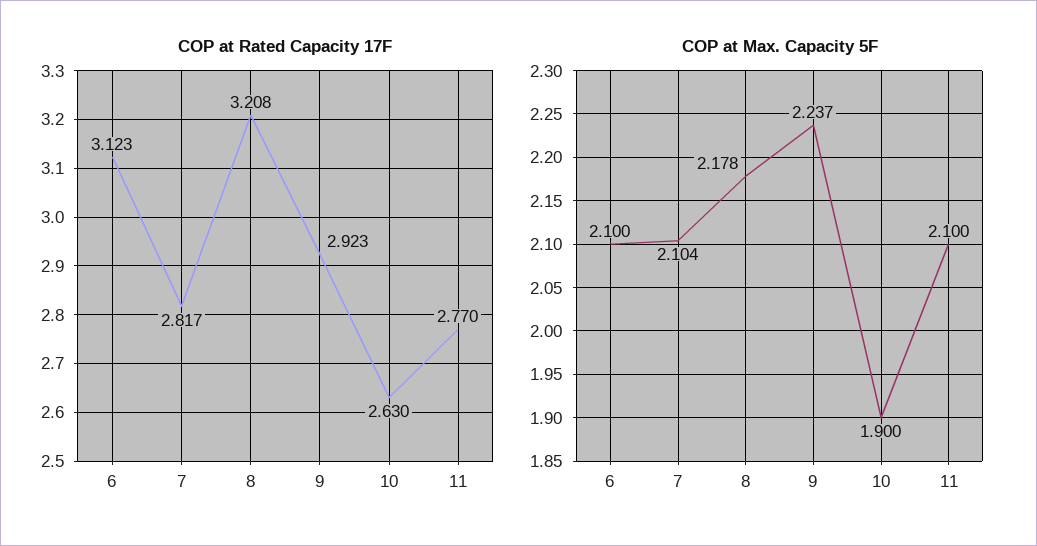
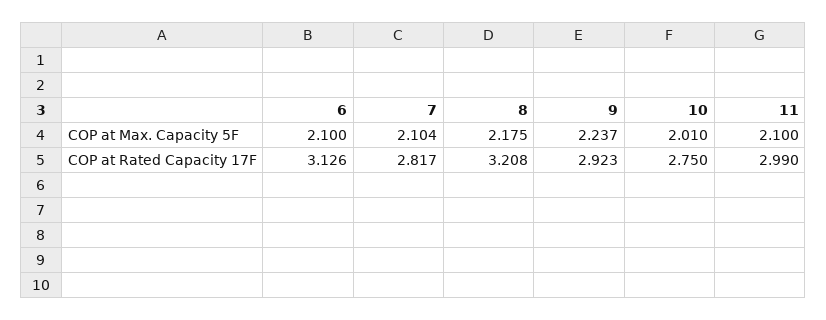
COP at Rated Capacity 17F, 6: 3.123 -> 3.126
COP at Rated Capacity 17F, 10: 2.63 -> 2.75
COP at Rated Capacity 17F, 11: 2.77 -> 2.99
COP at Max. Capacity 5F, 8: 2.178 -> 2.175
COP at Max. Capacity 5F, 10: 1.9 -> 2.01

